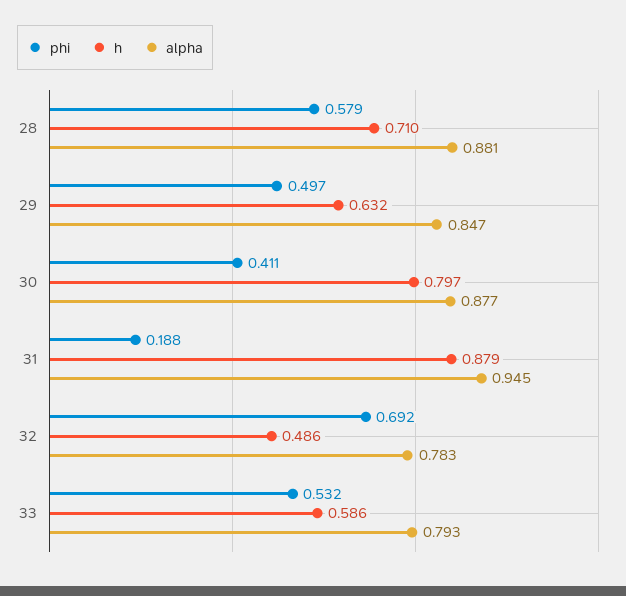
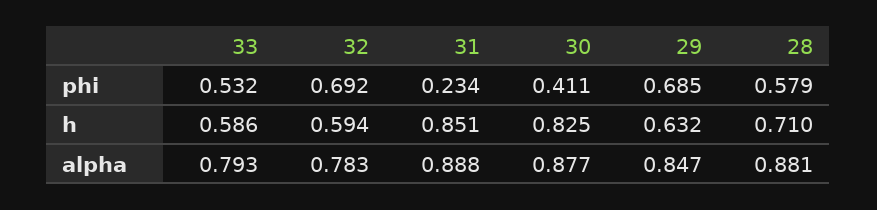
phi, 29: 0.497 -> 0.685
h, 30: 0.797 -> 0.825
phi, 31: 0.188 -> 0.234
h, 31: 0.879 -> 0.851
alpha, 31: 0.945 -> 0.888
h, 32: 0.486 -> 0.594

